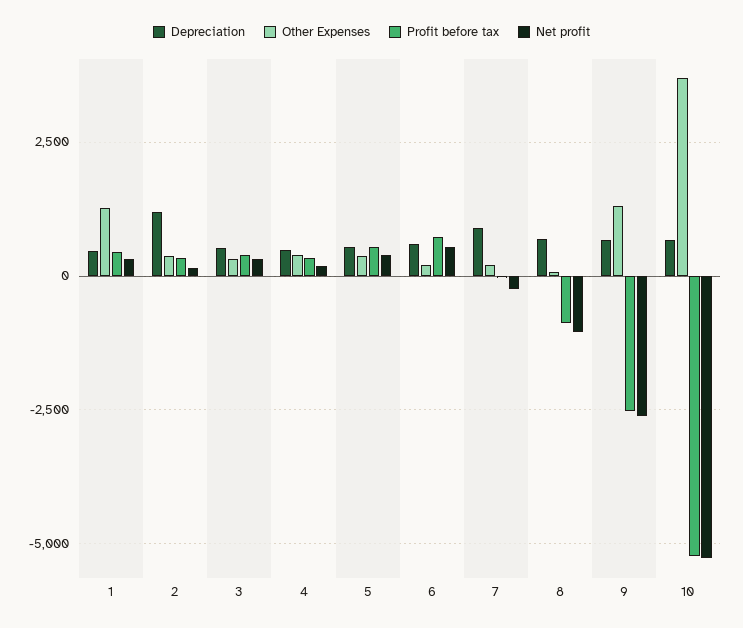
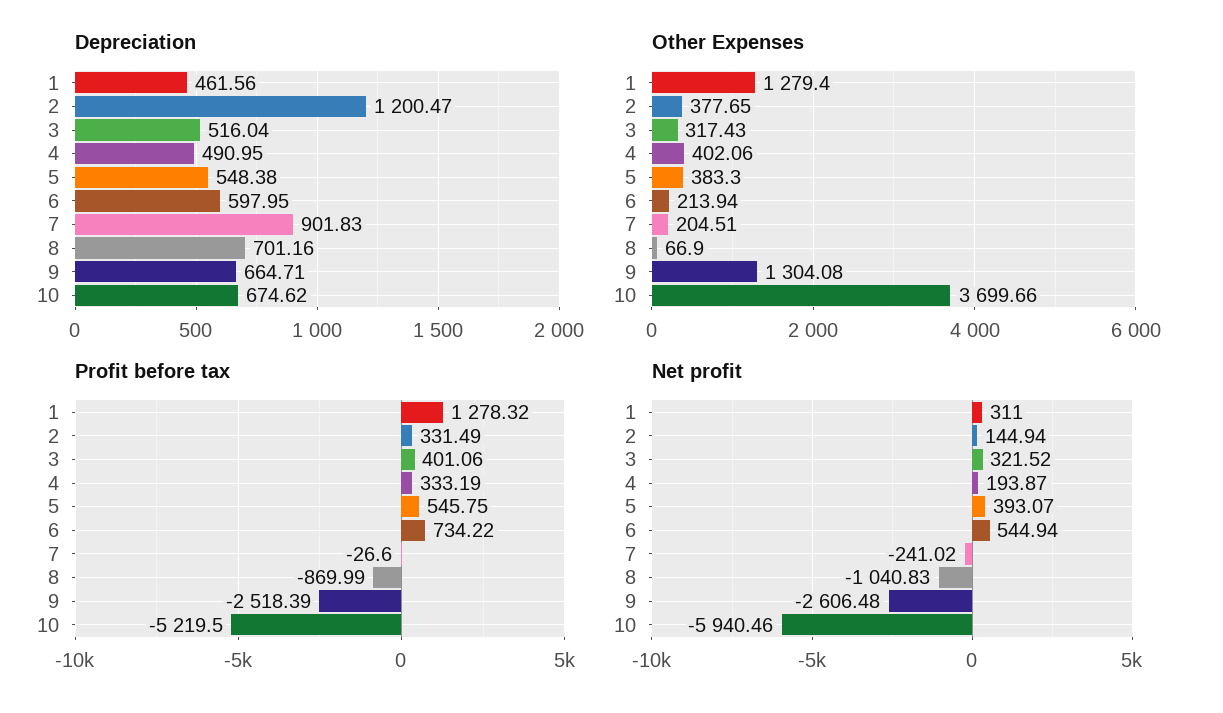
Profit before tax, 1: 500 -> 1278.32
Net profit, 10: -5250 -> -5940.46

